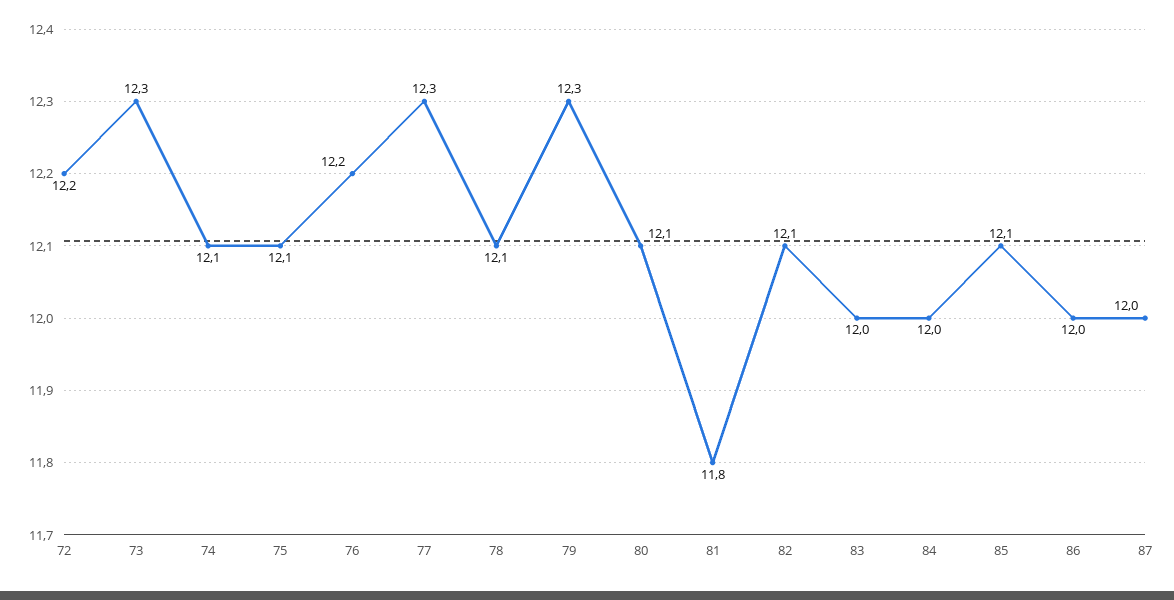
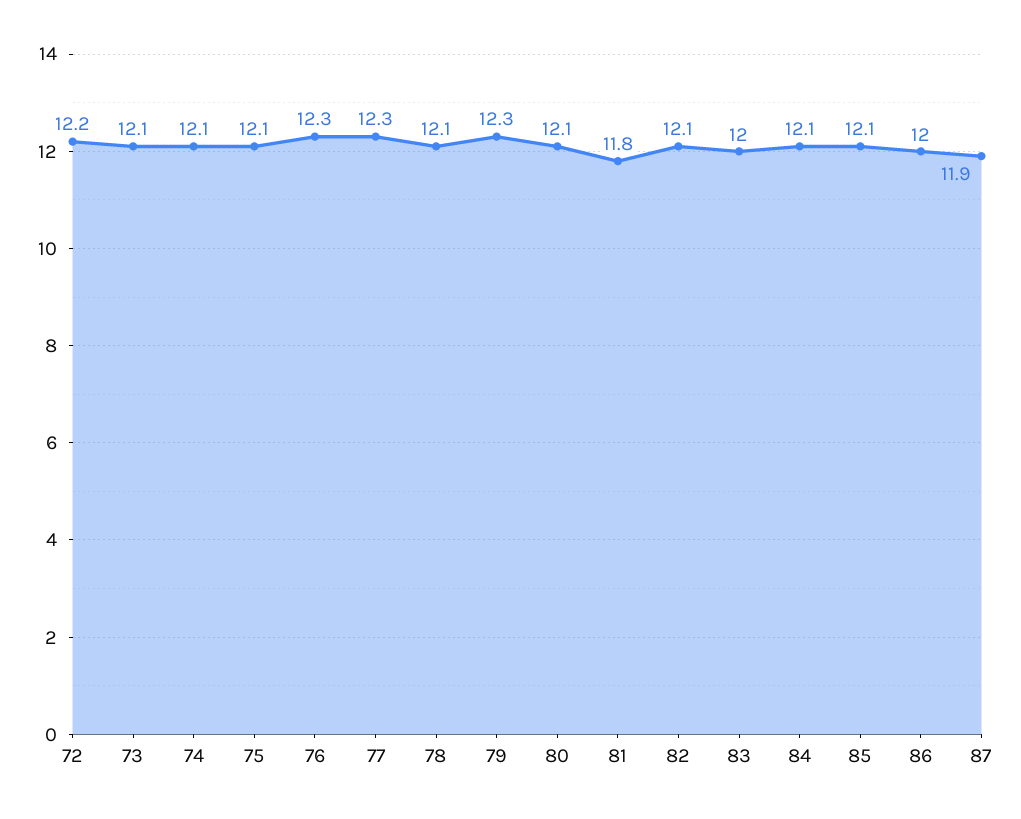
73: 12.3 -> 12.1
76: 12.2 -> 12.3
84: 12 -> 12.1
87: 12 -> 11.9

